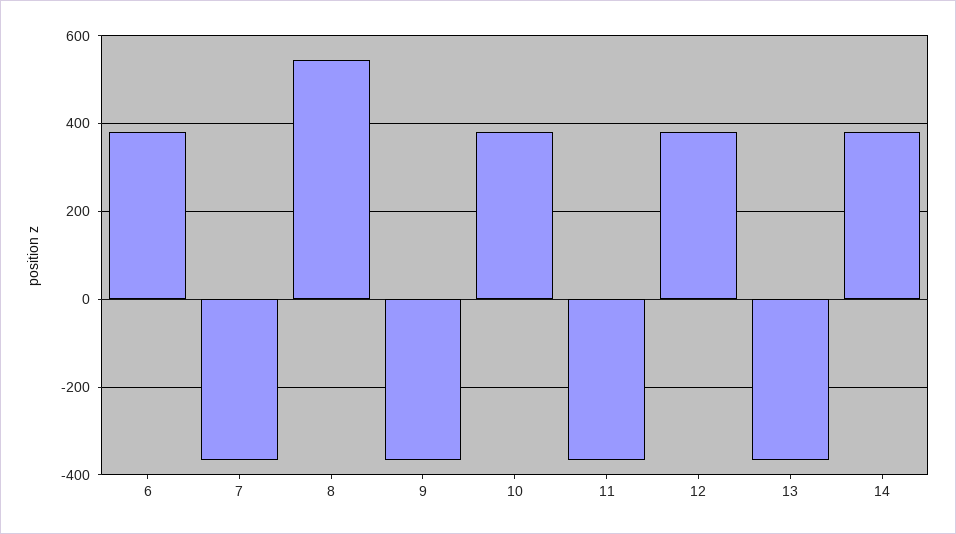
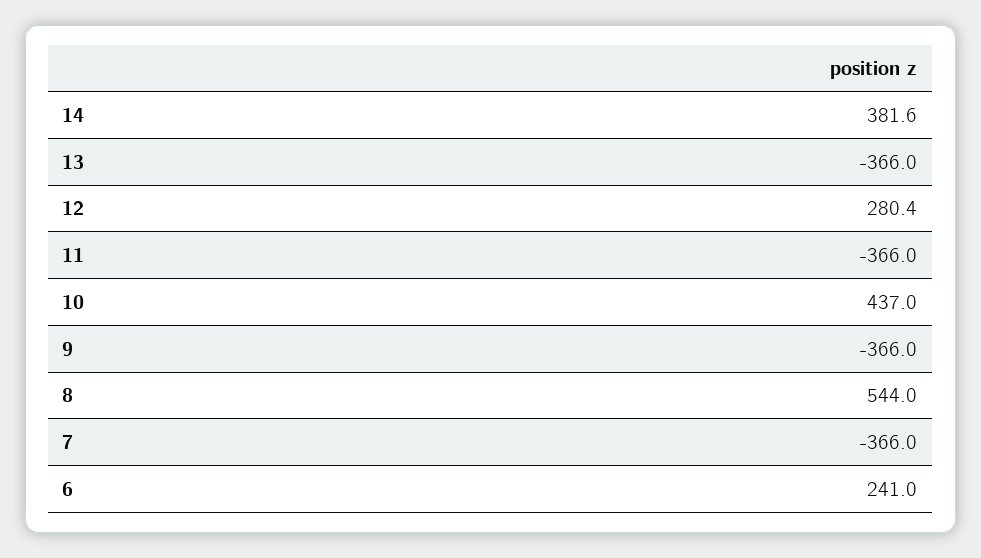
6: 380 -> 241
10: 380 -> 437
12: 380 -> 280.4

